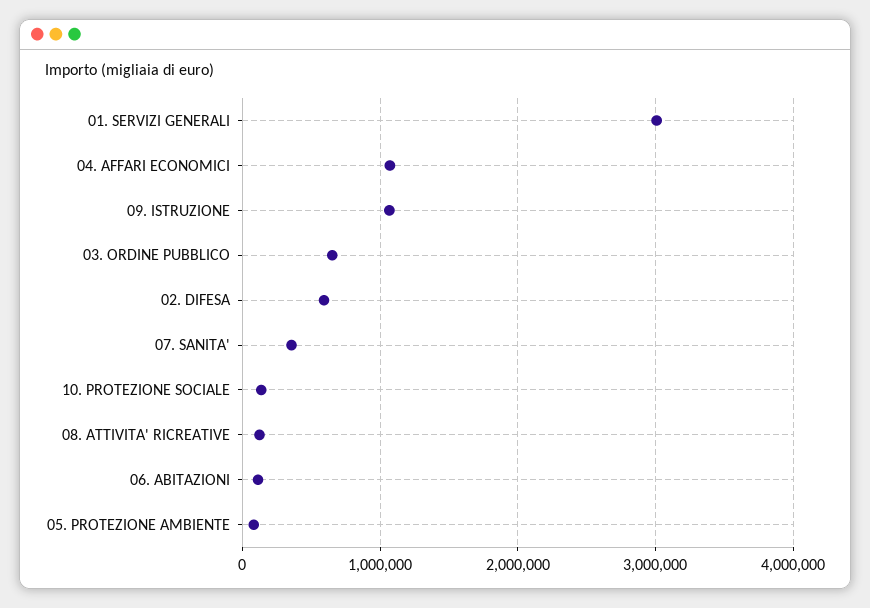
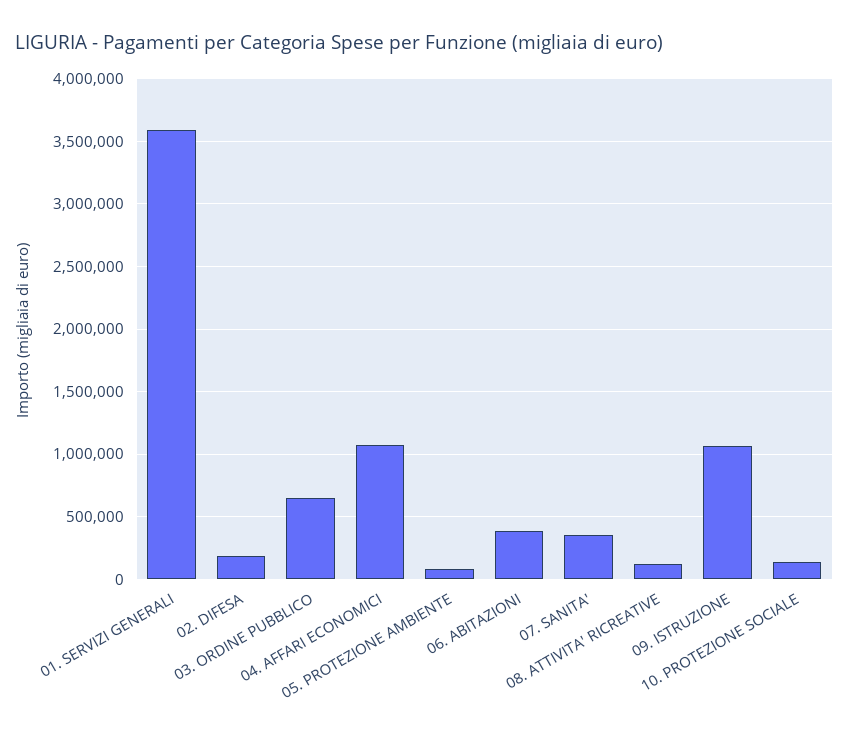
01. SERVIZI GENERALI: 3000000 -> 3600000
02. DIFESA: 600000 -> 200000
06. ABITAZIONI: 100000 -> 400000

